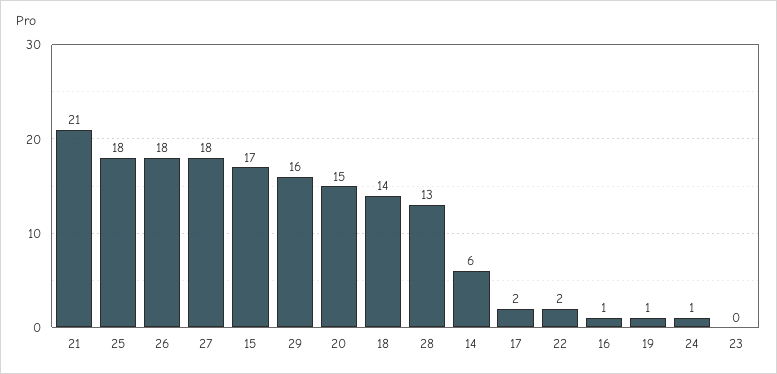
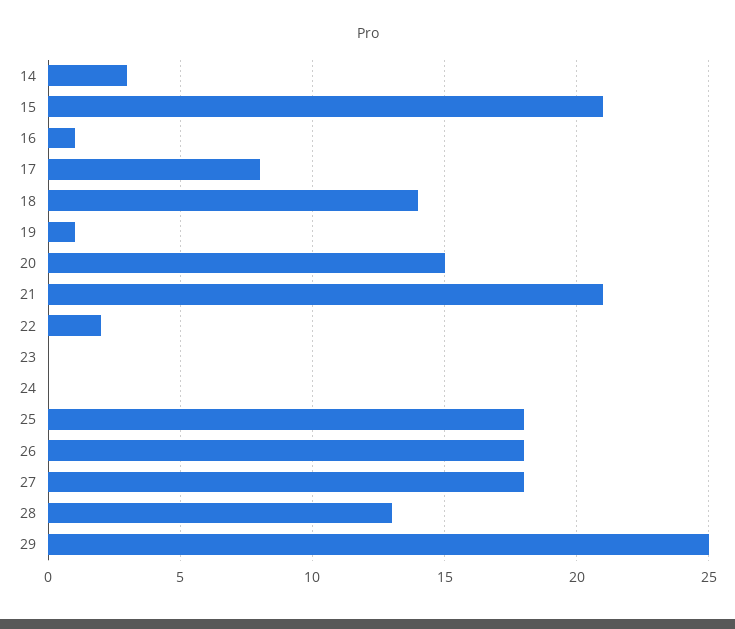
15: 17 -> 21
29: 16 -> 25
14: 6 -> 3
17: 2 -> 8
24: 1 -> 0

